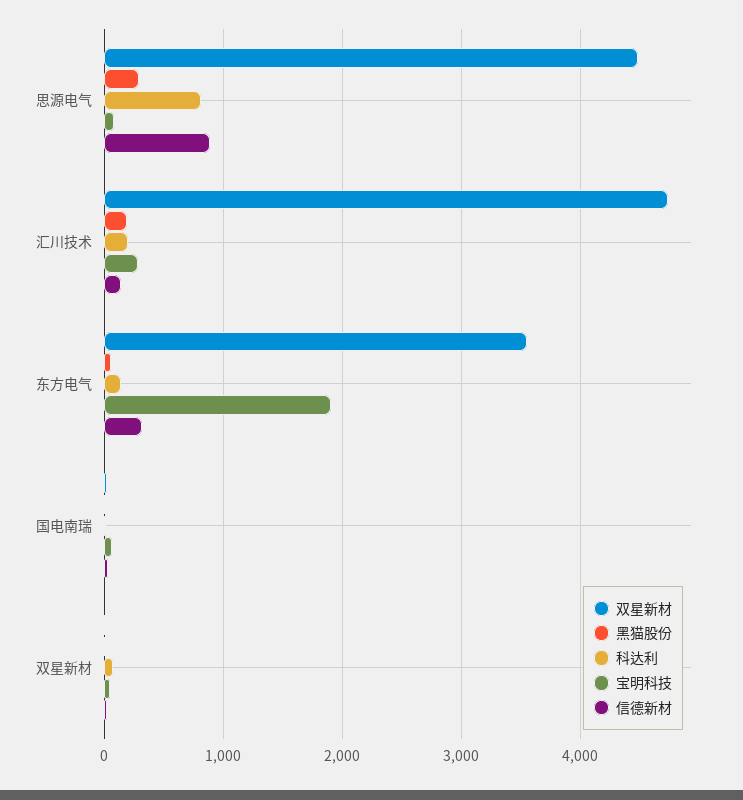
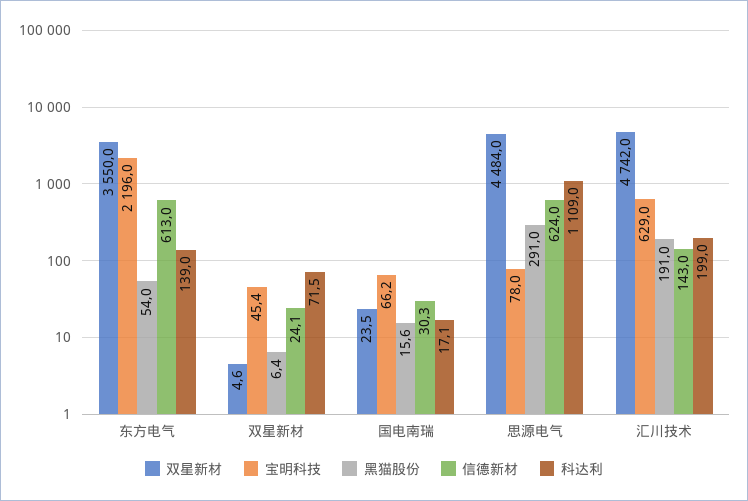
科达利, 思源电气: 800 -> 1109
信德新材, 思源电气: 900 -> 624
宝明科技, 汇川技术: 300 -> 629
宝明科技, 东方电气: 1900 -> 2196
信德新材, 东方电气: 300 -> 613

